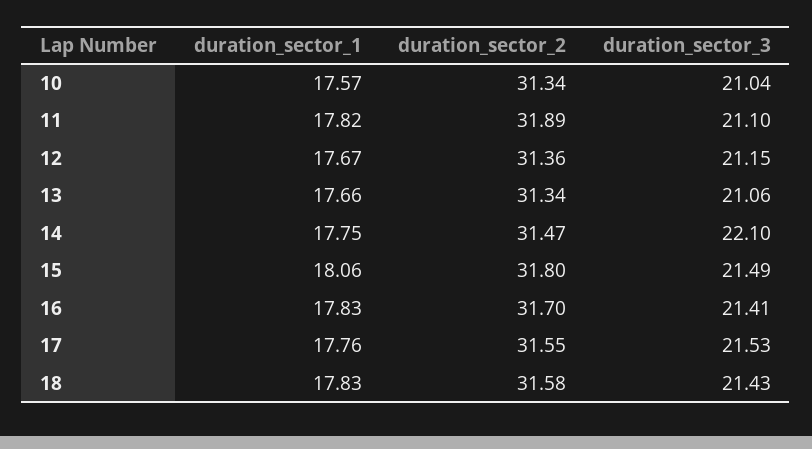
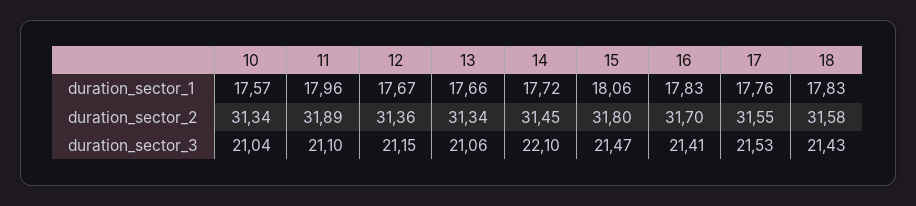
duration_sector_1, 11: 17.82 -> 17.96
duration_sector_1, 14: 17.75 -> 17.72
duration_sector_2, 14: 31.47 -> 31.45
duration_sector_3, 15: 21.49 -> 21.47

